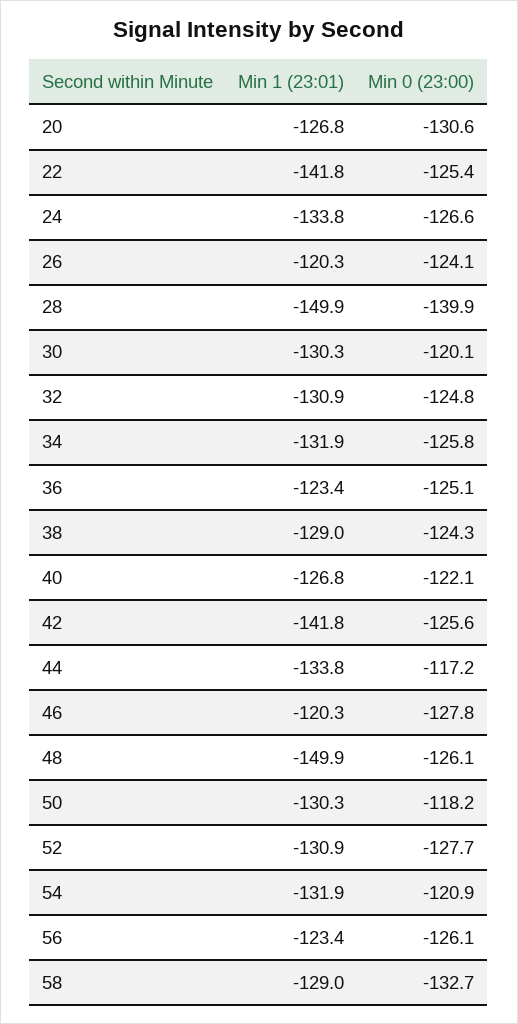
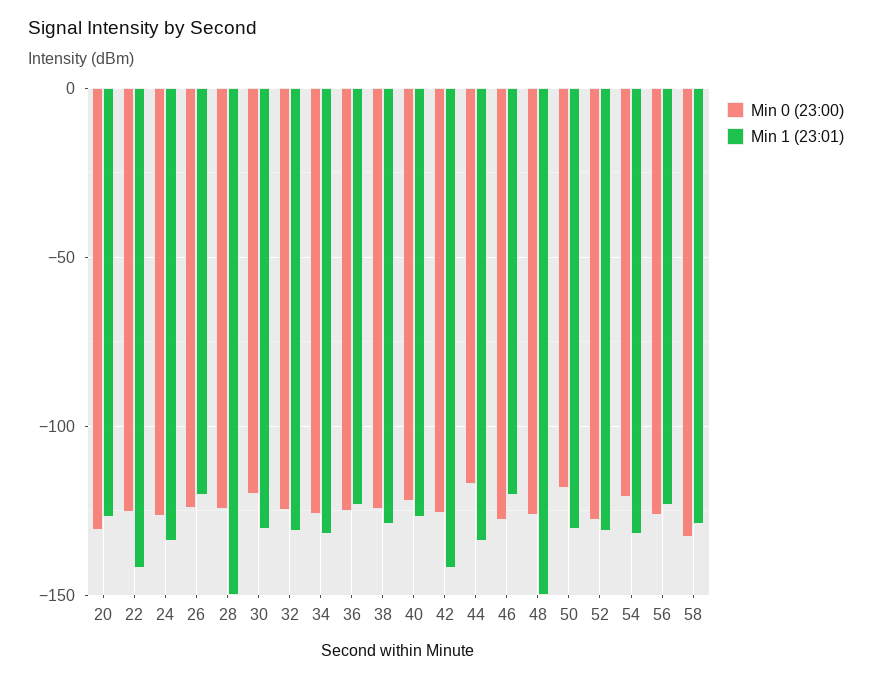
Min 0 (23:00), 28: -139.9 -> -125

